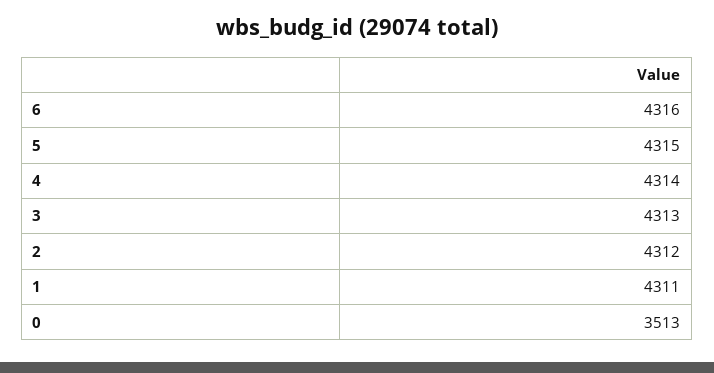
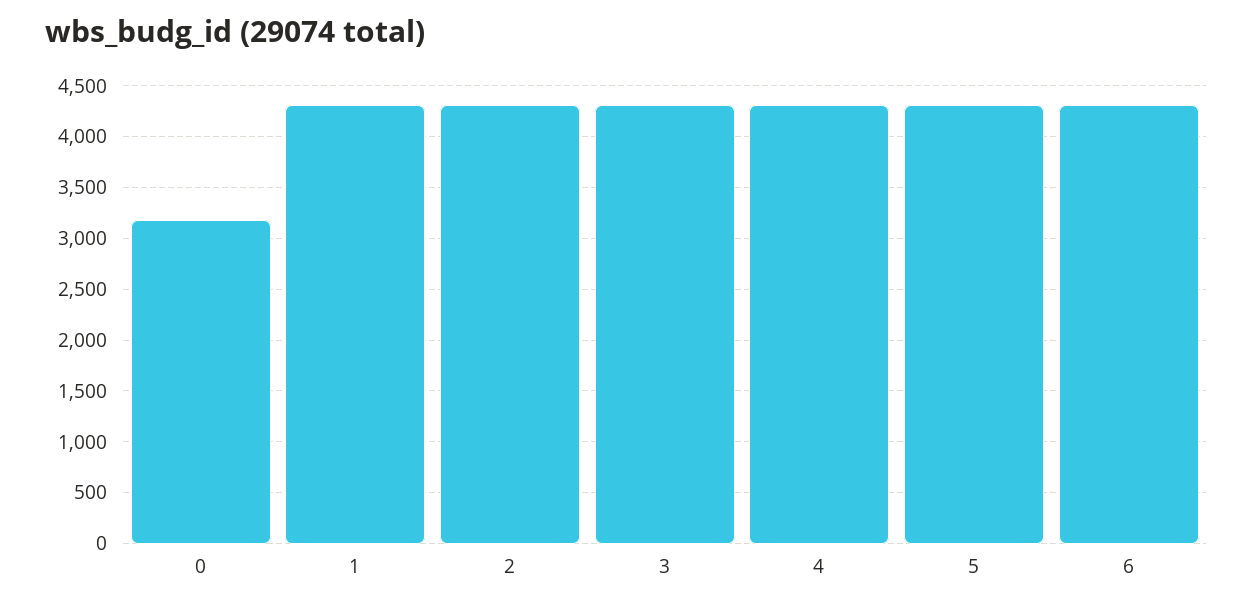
0: 3513 -> 3200

